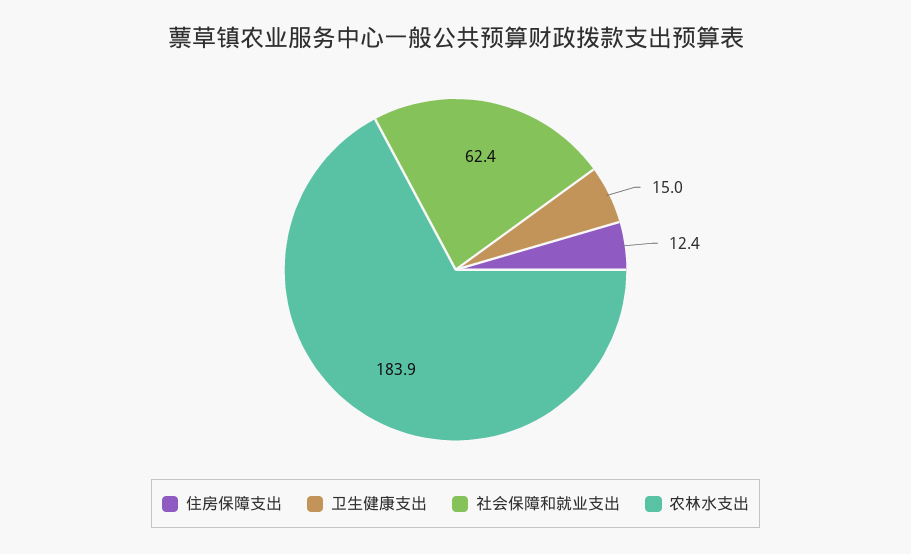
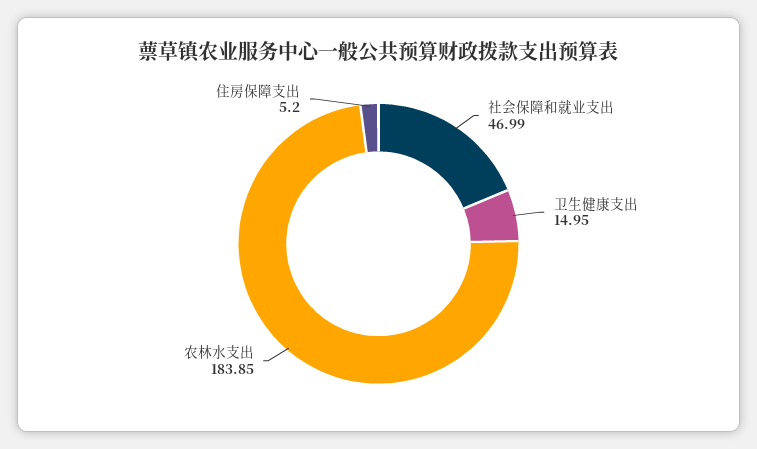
住房保障支出: 12.4 -> 5.2
社会保障和就业支出: 62.4 -> 46.99

